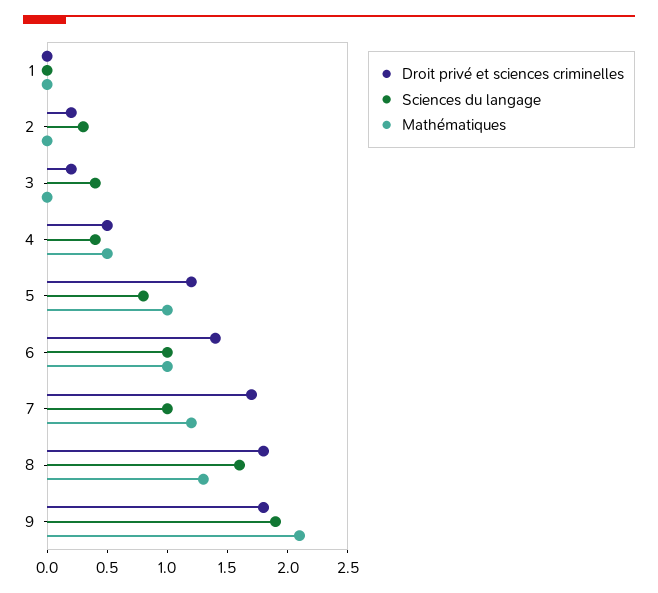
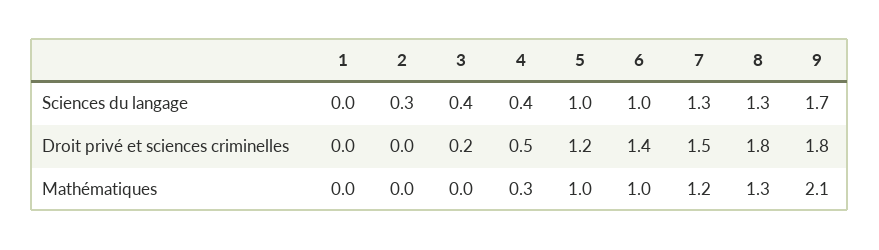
Droit privé et sciences criminelles, 2: 0.2 -> 0
Mathématiques, 4: 0.5 -> 0.3
Sciences du langage, 5: 0.8 -> 1
Droit privé et sciences criminelles, 7: 1.7 -> 1.5
Sciences du langage, 7: 1 -> 1.3
Sciences du langage, 8: 1.6 -> 1.3
Sciences du langage, 9: 1.9 -> 1.7

